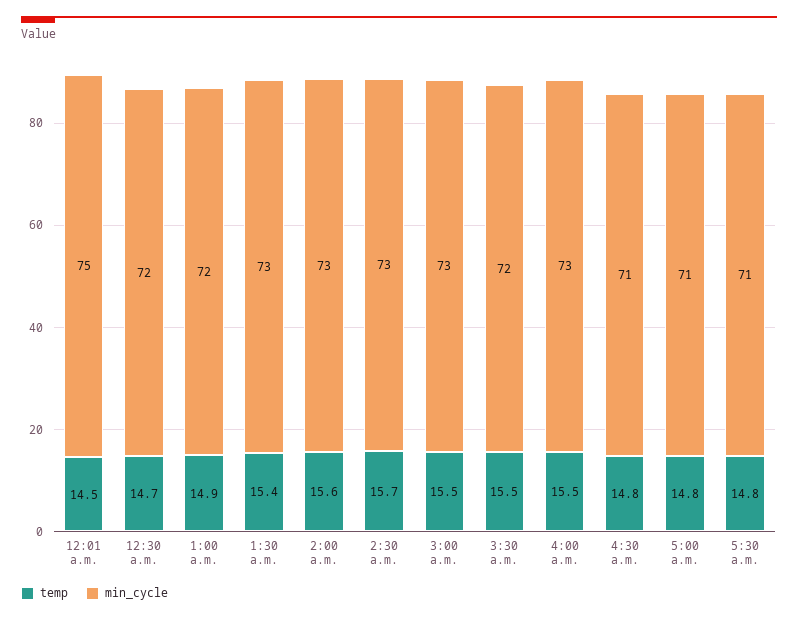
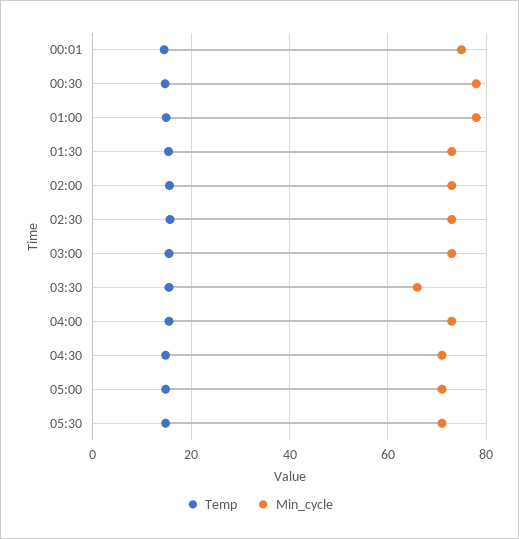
min_cycle, 12:30 a.m.: 72 -> 78
min_cycle, 1:00 a.m.: 72 -> 78
min_cycle, 3:30 a.m.: 72 -> 66

